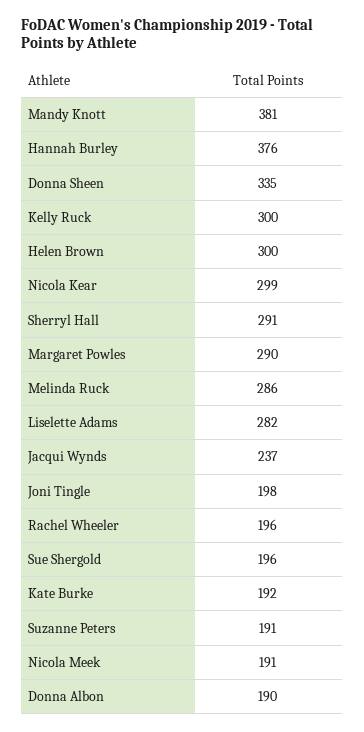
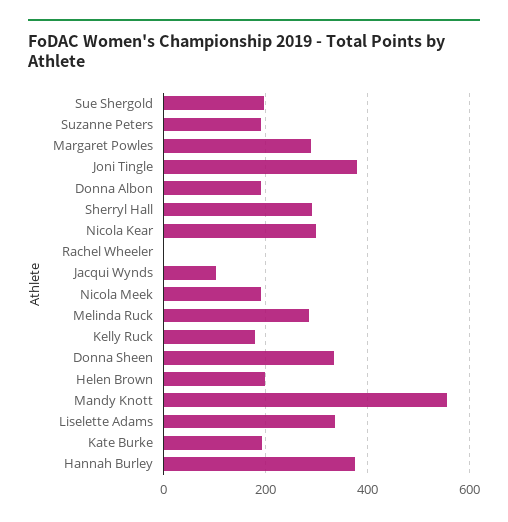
Mandy Knott: 381 -> 560
Kelly Ruck: 300 -> 180
Helen Brown: 300 -> 200
Liselette Adams: 282 -> 340
Jacqui Wynds: 237 -> 100
Joni Tingle: 198 -> 380
Rachel Wheeler: 196 -> 0

